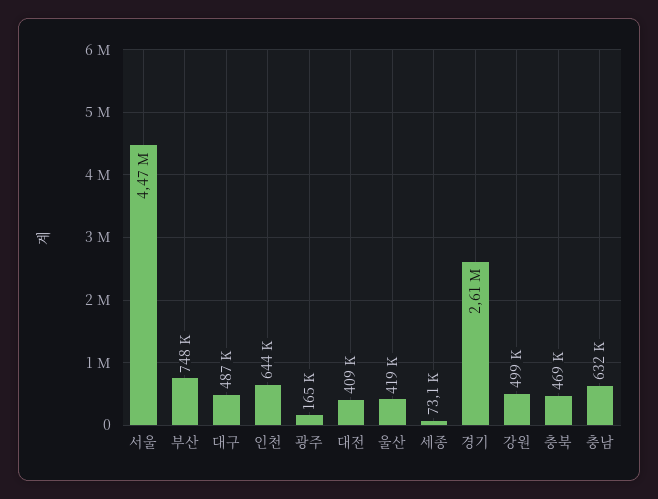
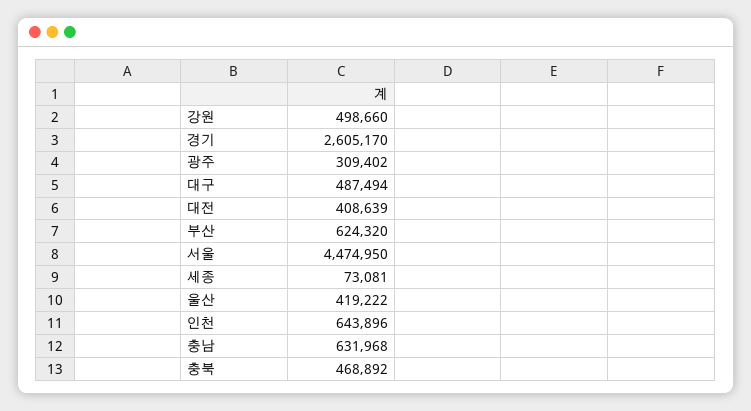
부산: 748000 -> 624320
광주: 165000 -> 309402

